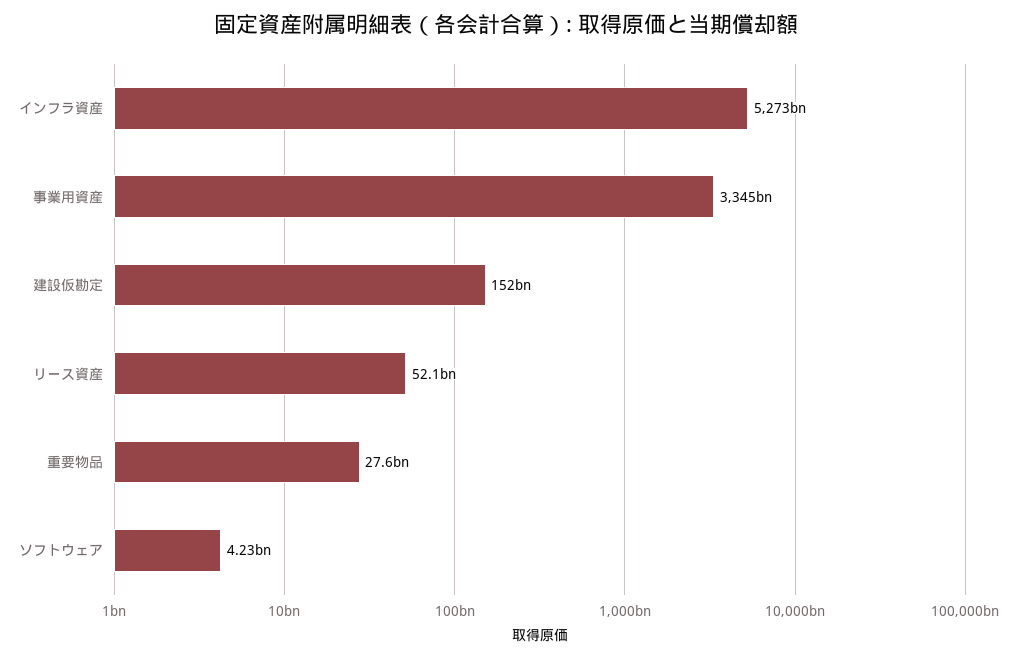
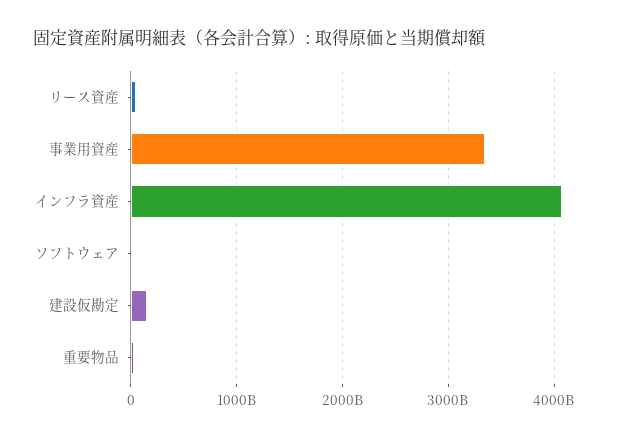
インフラ資産: 5273000000000 -> 4100000000000

